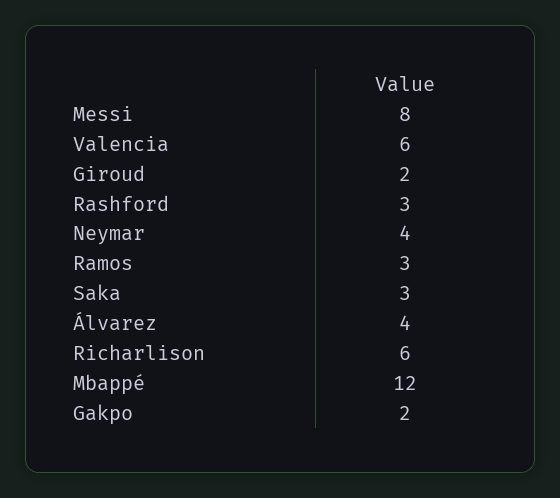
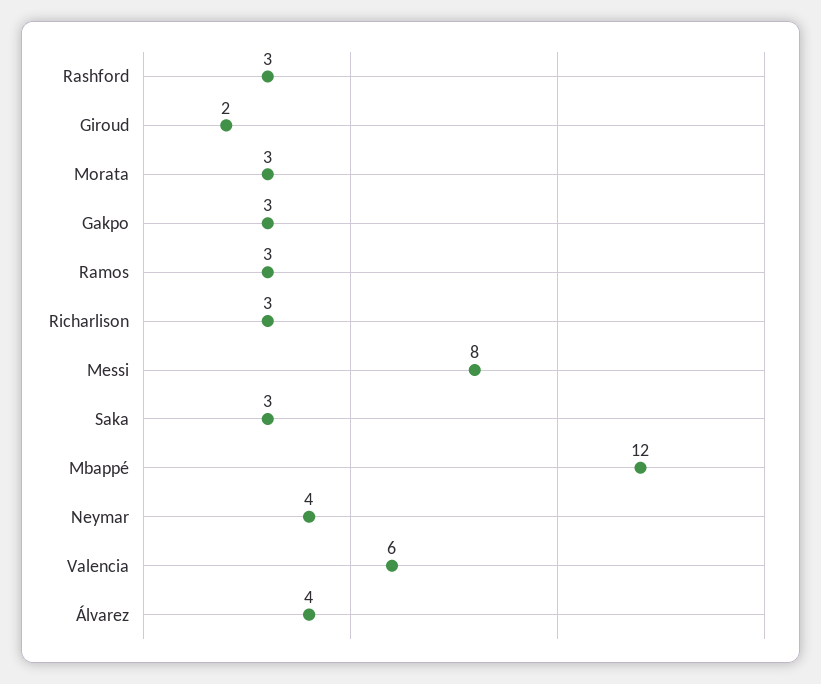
Richarlison: 6 -> 3
Gakpo: 2 -> 3
Morata: none -> 3

